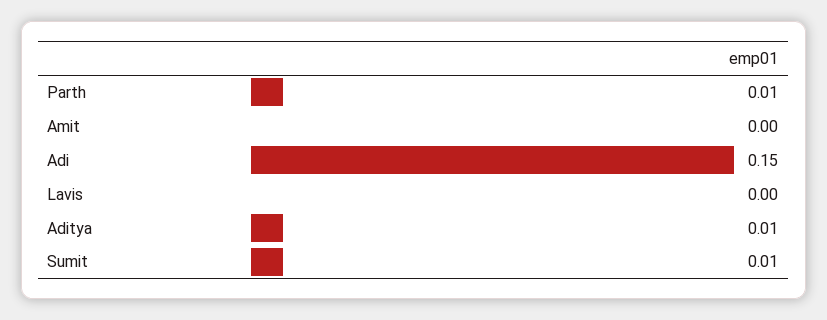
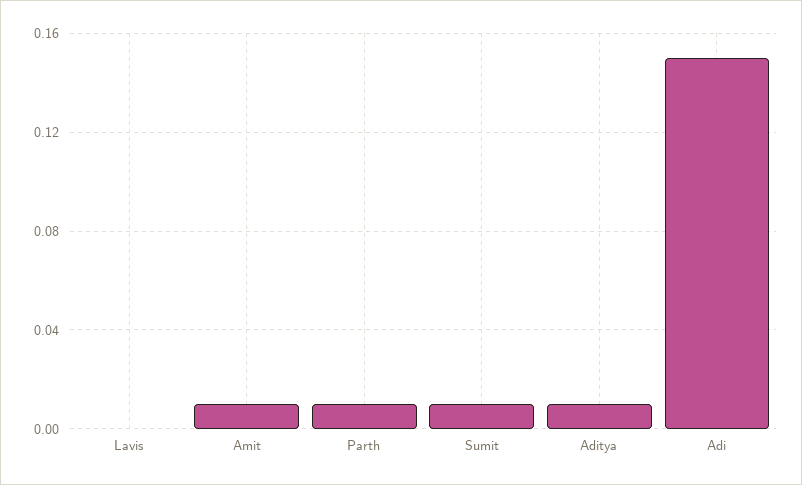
Amit: 0 -> 0.01

